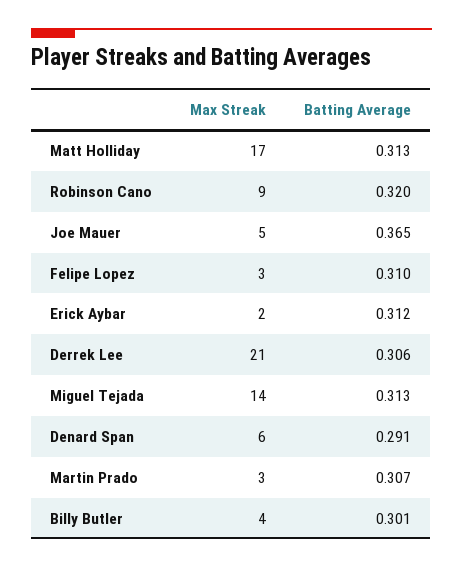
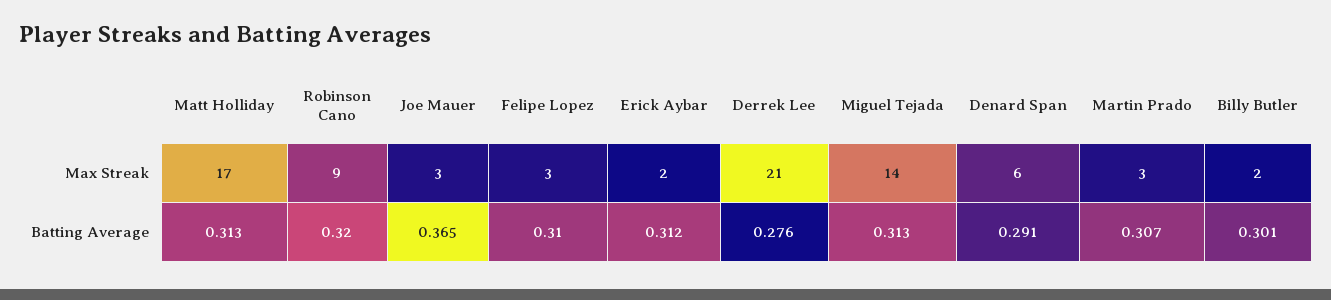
Max Streak, Joe Mauer: 5 -> 3
Batting Average, Derrek Lee: 0.306 -> 0.276
Max Streak, Billy Butler: 4 -> 2

